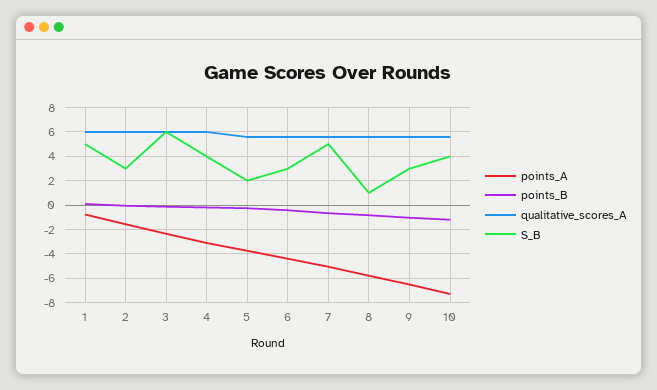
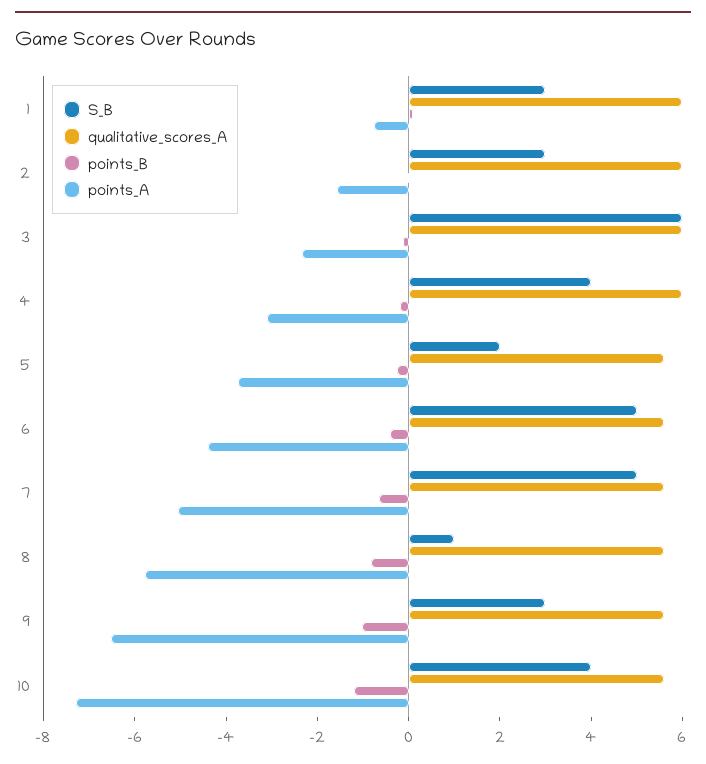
S_B, 1: 5 -> 3
S_B, 6: 3 -> 5

